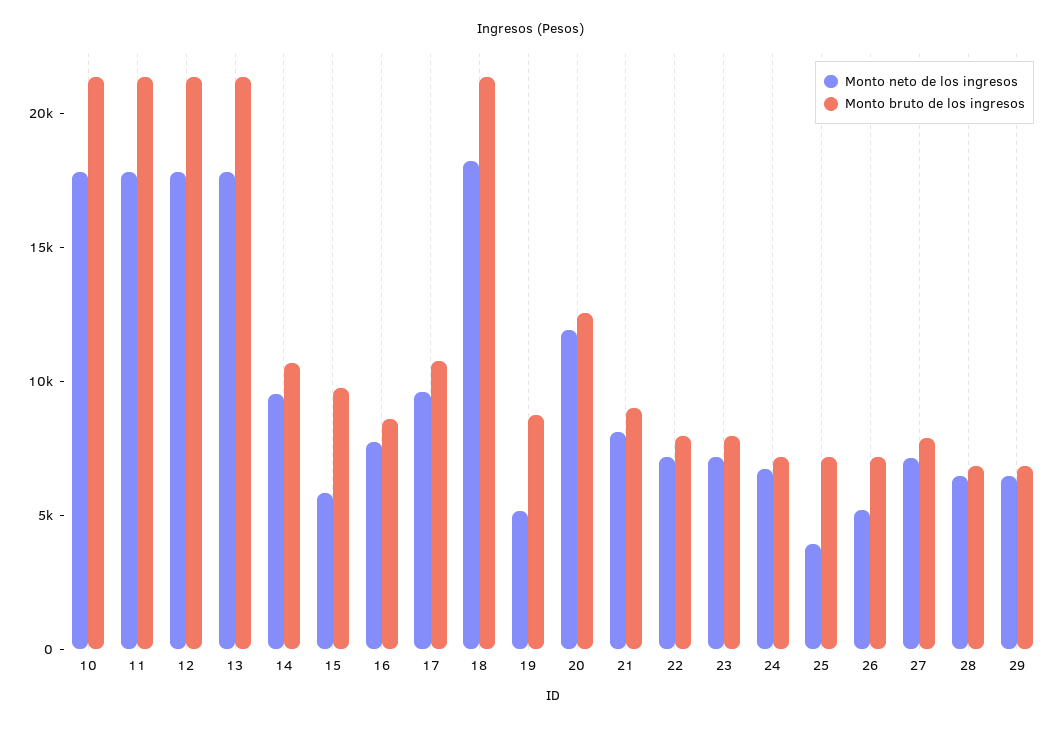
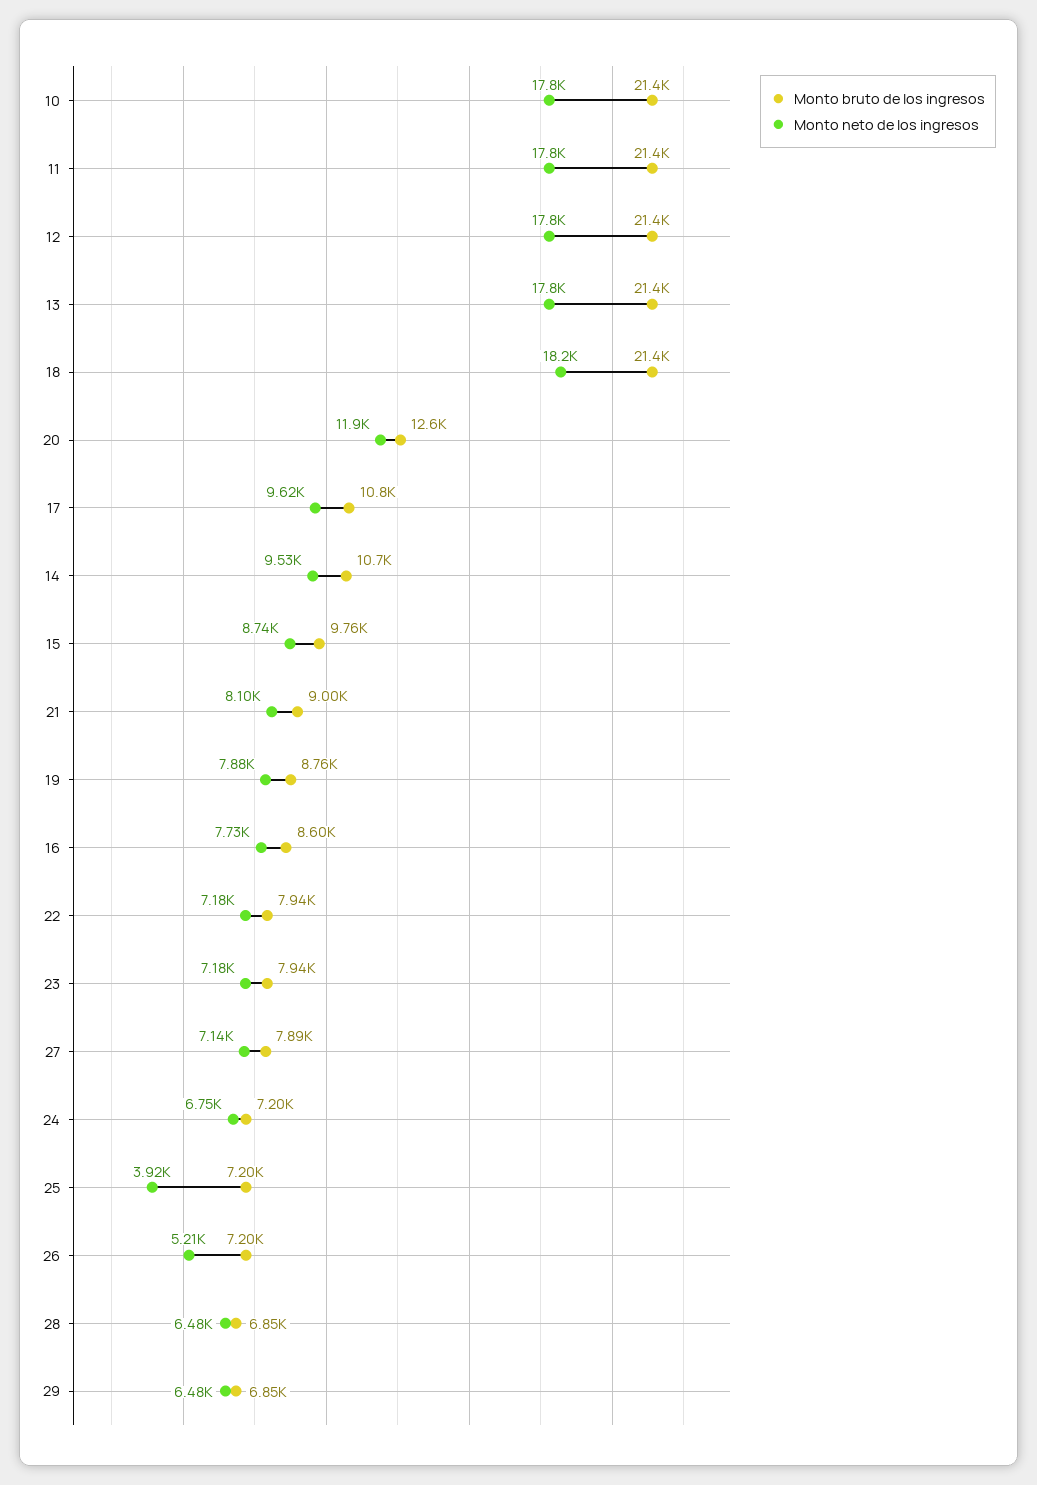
Monto neto de los ingresos, 15: 6000 -> 8740
Monto neto de los ingresos, 19: 5000 -> 7880

